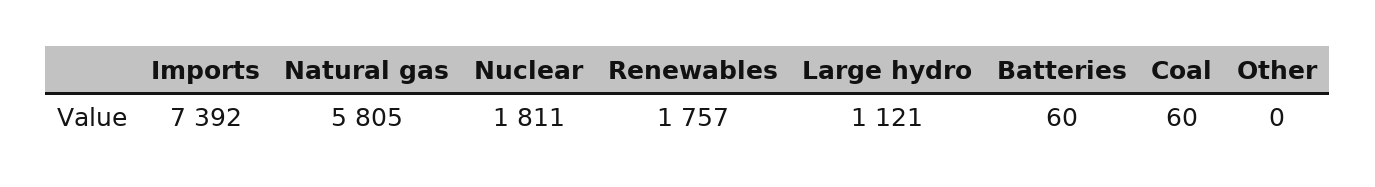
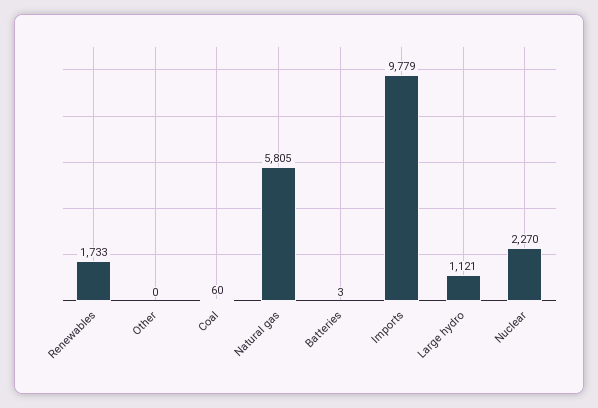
Imports: 7392 -> 9779
Nuclear: 1811 -> 2270
Renewables: 1757 -> 1733
Batteries: 60 -> 3

